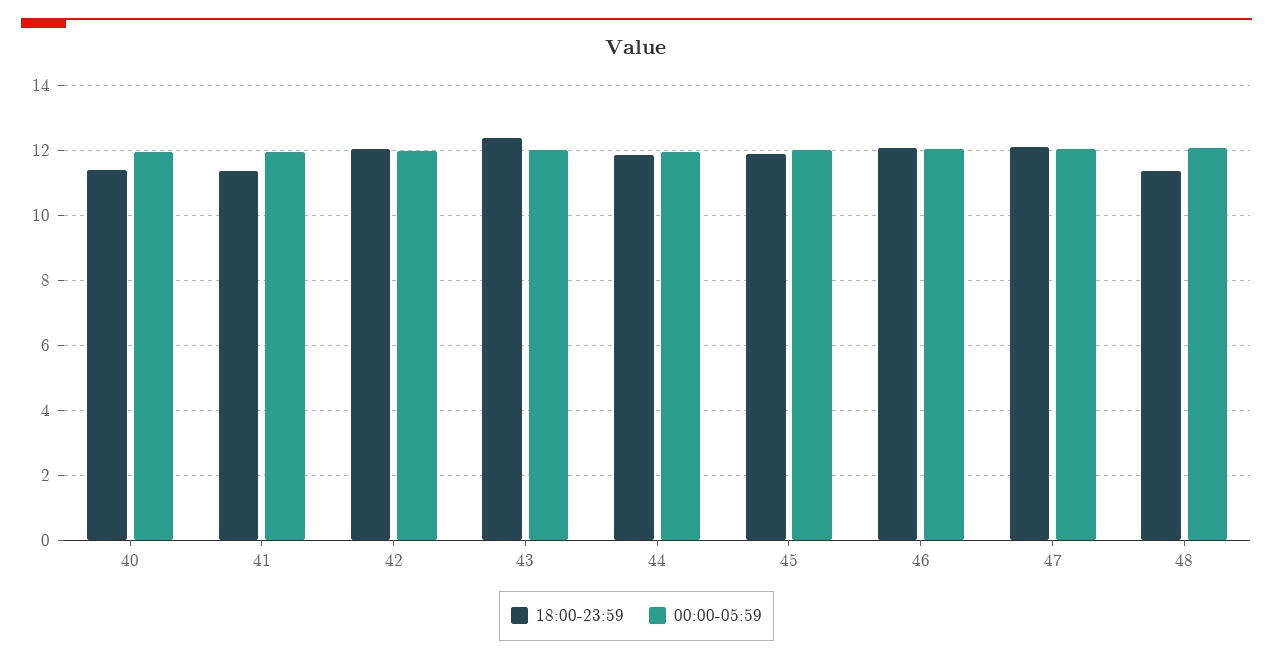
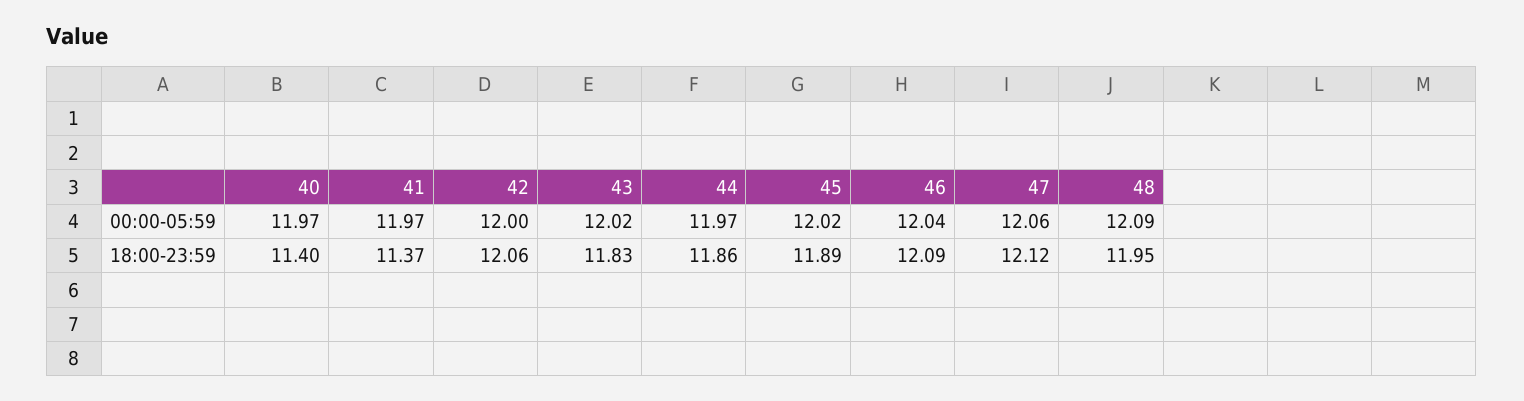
18:00-23:59, 43: 12.4 -> 11.83
18:00-23:59, 48: 11.4 -> 11.95

